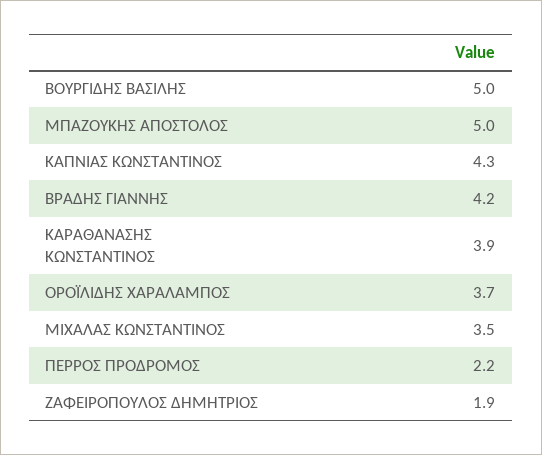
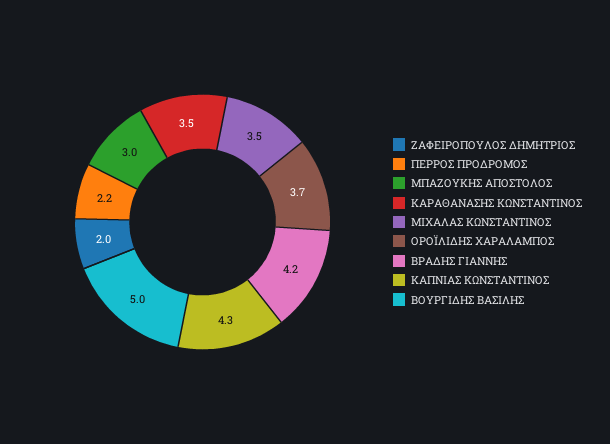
ΜΠΑΖΟΥΚΗΣ ΑΠΟΣΤΟΛΟΣ: 5 -> 3
ΚΑΡΑΘΑΝΑΣΗΣ ΚΩΝΣΤΑΝΤΙΝΟΣ: 3.9 -> 3.5
ΖΑΦΕΙΡΟΠΟΥΛΟΣ ΔΗΜΗΤΡΙΟΣ: 1.9 -> 2

